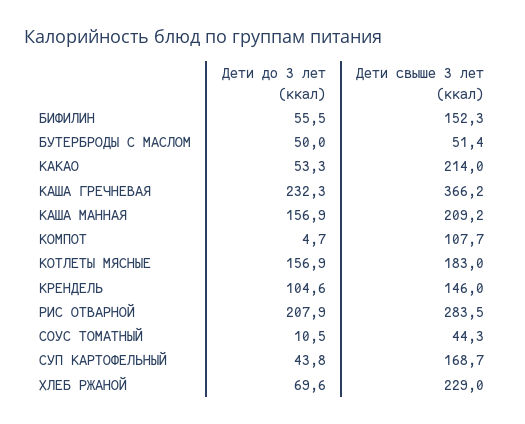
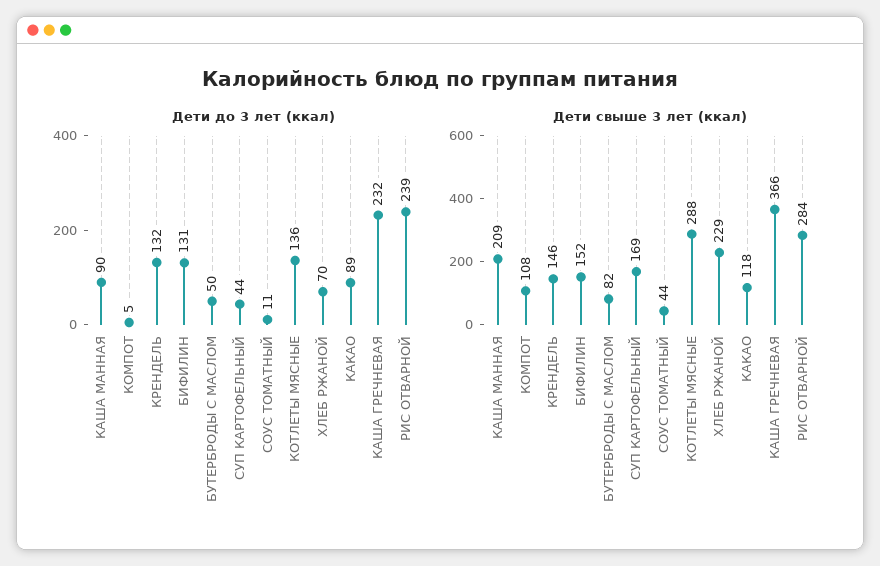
Дети до 3 лет (ккал), БИФИЛИН: 55.5 -> 131
Дети свыше 3 лет (ккал), БУТЕРБРОДЫ С МАСЛОМ: 51.4 -> 82
Дети до 3 лет (ккал), КАКАО: 53.3 -> 89
Дети свыше 3 лет (ккал), КАКАО: 214 -> 118
Дети до 3 лет (ккал), КАША МАННАЯ: 156.9 -> 90
Дети до 3 лет (ккал), КОТЛЕТЫ МЯСНЫЕ: 156.9 -> 136
Дети свыше 3 лет (ккал), КОТЛЕТЫ МЯСНЫЕ: 183 -> 288
Дети до 3 лет (ккал), КРЕНДЕЛЬ: 104.6 -> 132
Дети до 3 лет (ккал), РИС ОТВАРНОЙ: 207.9 -> 239

